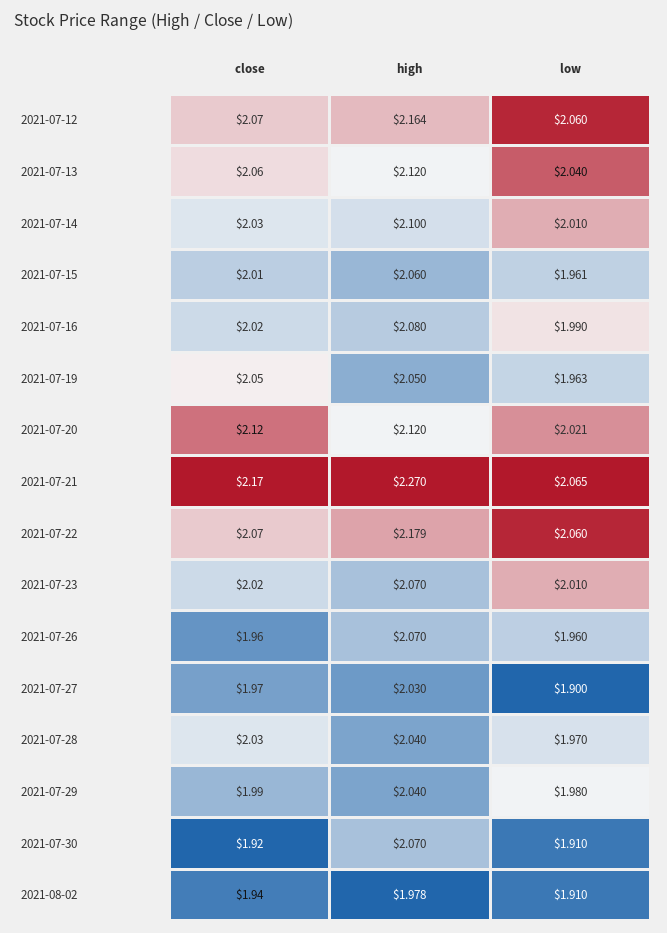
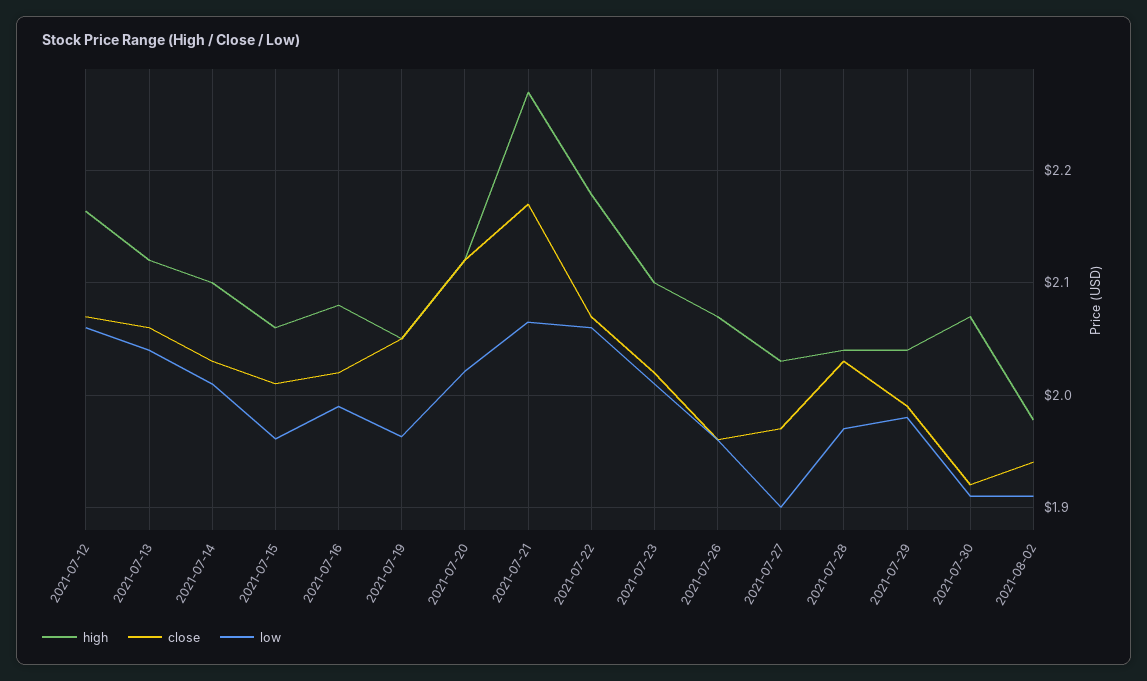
high, 2021-07-23: 2.07 -> 2.1

